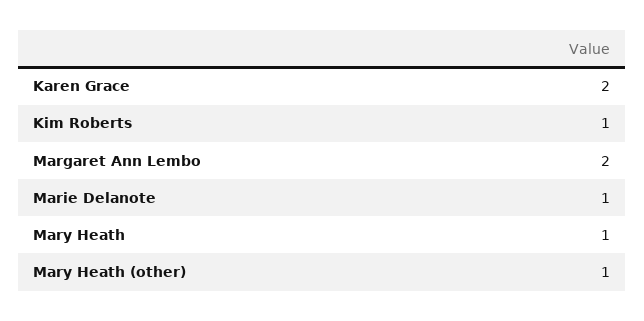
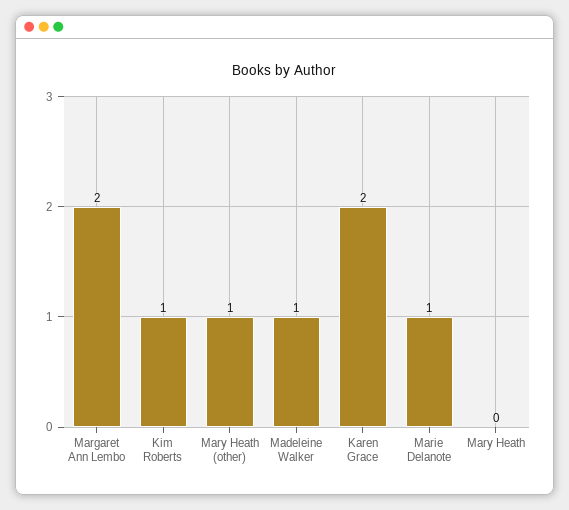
Mary Heath: 1 -> 0
Madeleine Walker: none -> 1

